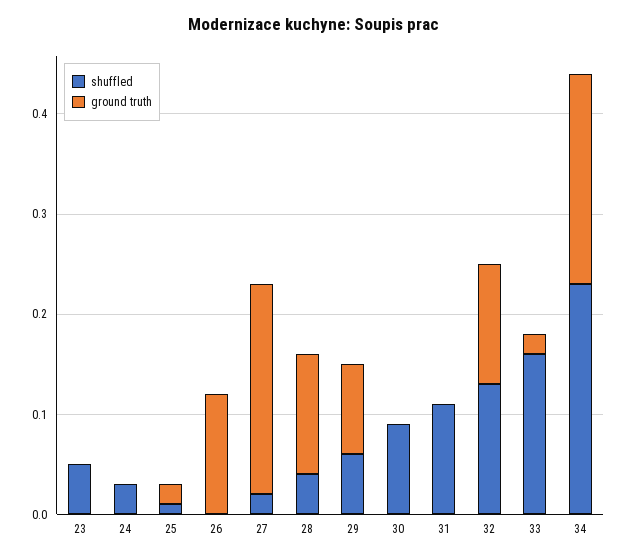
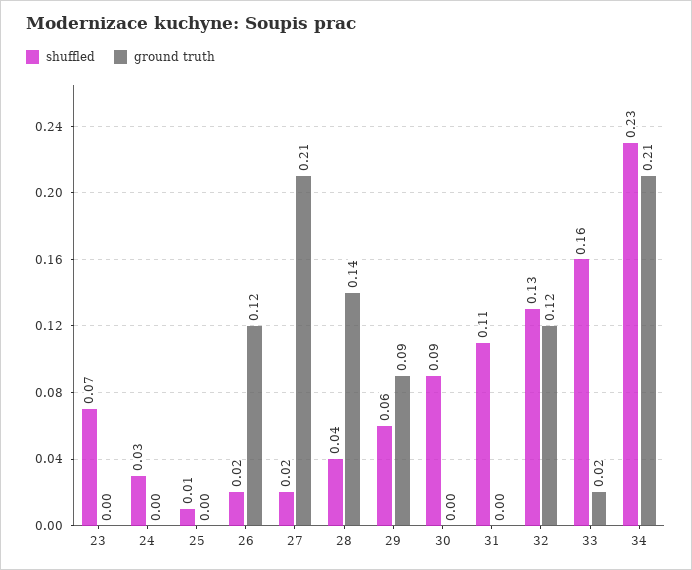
shuffled, 23: 0.05 -> 0.07
ground truth, 25: 0.02 -> 0
shuffled, 26: 0 -> 0.02
ground truth, 28: 0.12 -> 0.14

